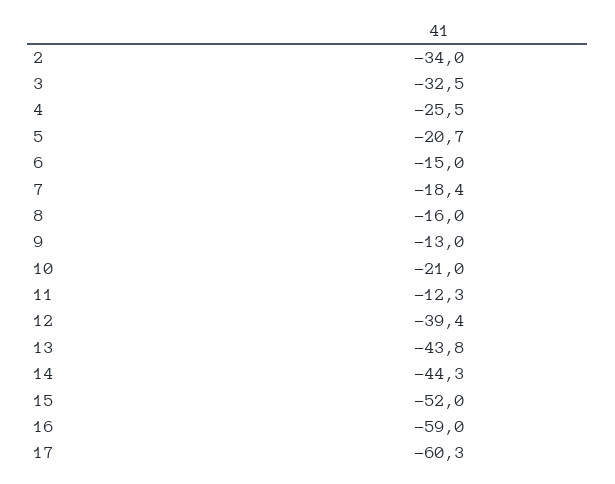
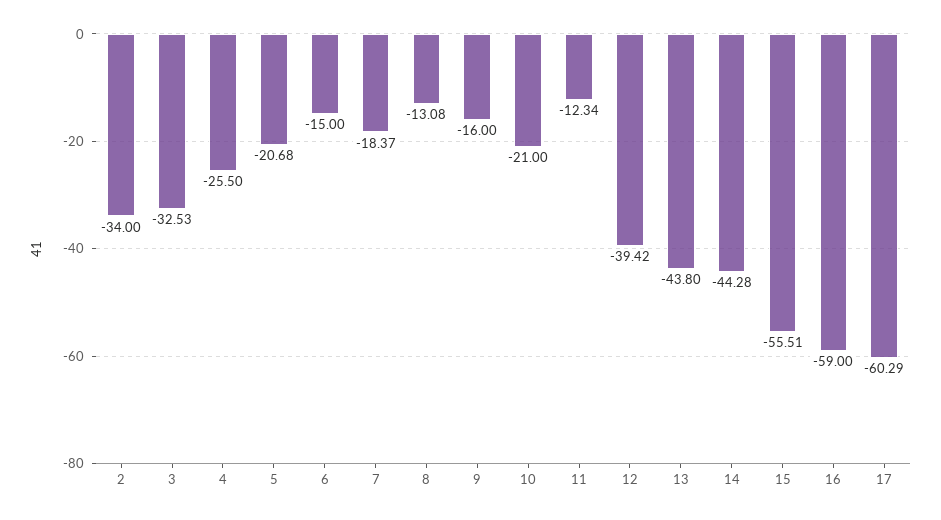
8: -16 -> -13.08
9: -13 -> -16
15: -52 -> -55.51

